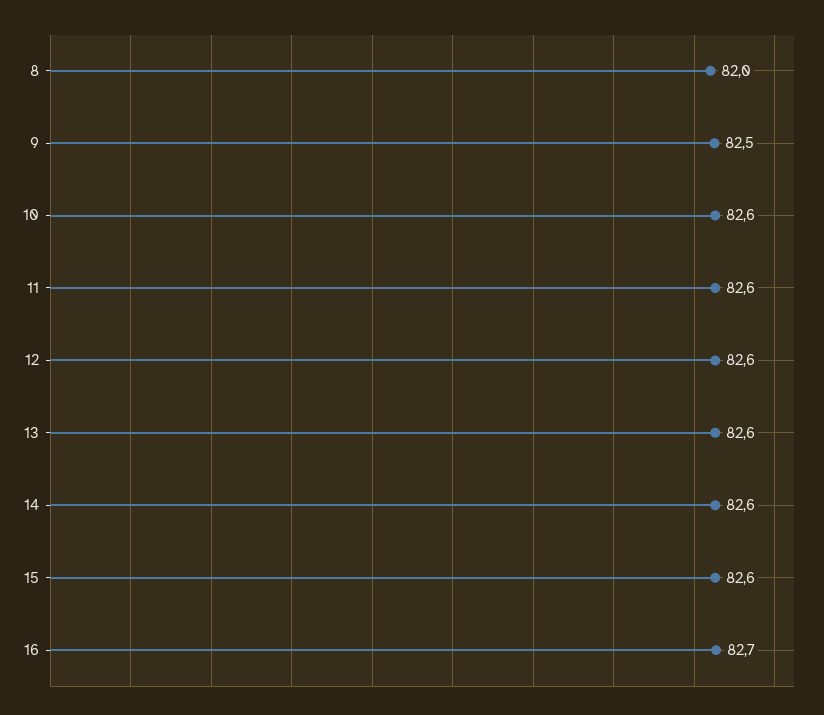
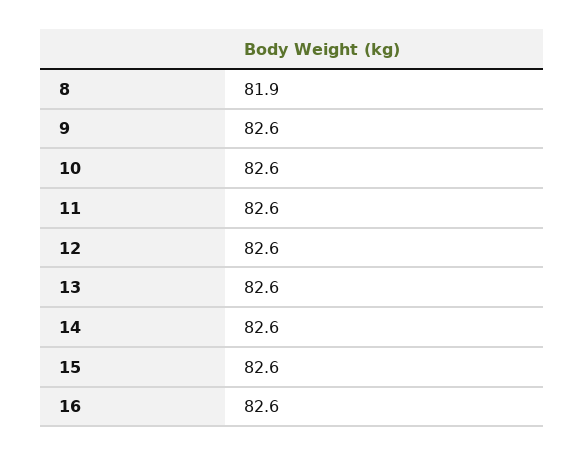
8: 82 -> 81.9
9: 82.5 -> 82.6
16: 82.7 -> 82.6

